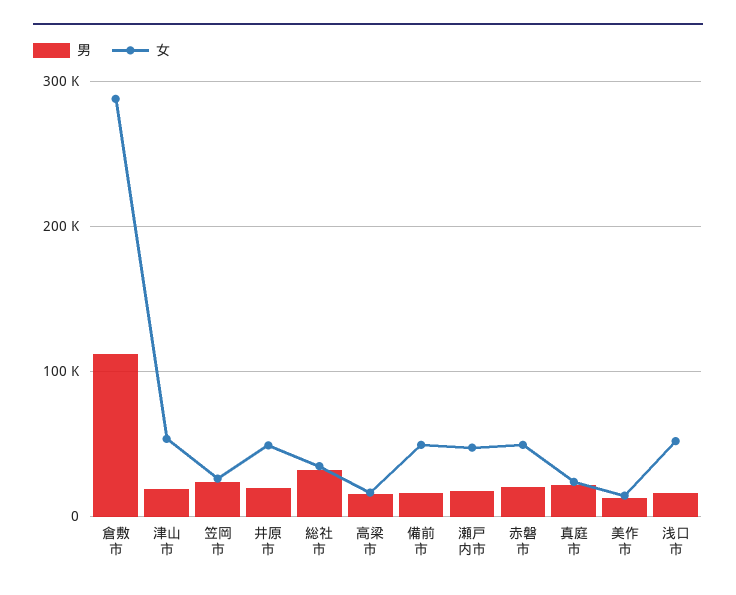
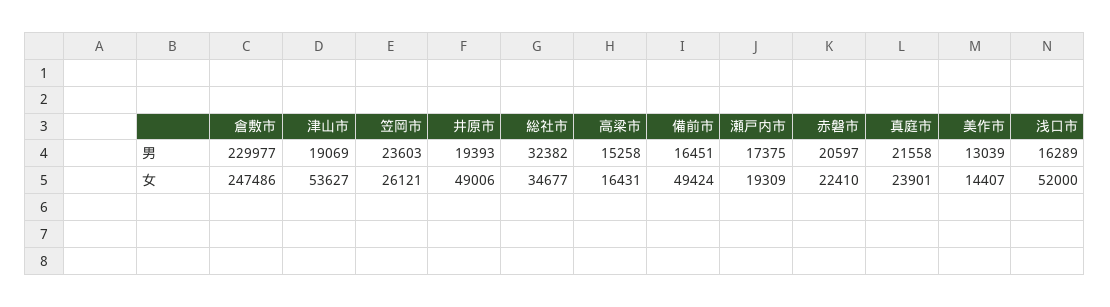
男, 倉敷市: 110000 -> 229977
女, 倉敷市: 290000 -> 247486
女, 瀬戸内市: 50000 -> 19309
女, 赤磐市: 50000 -> 22410

